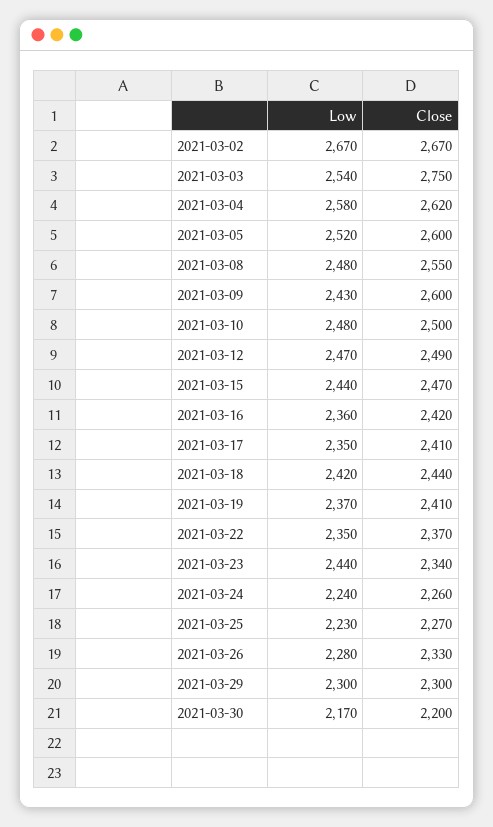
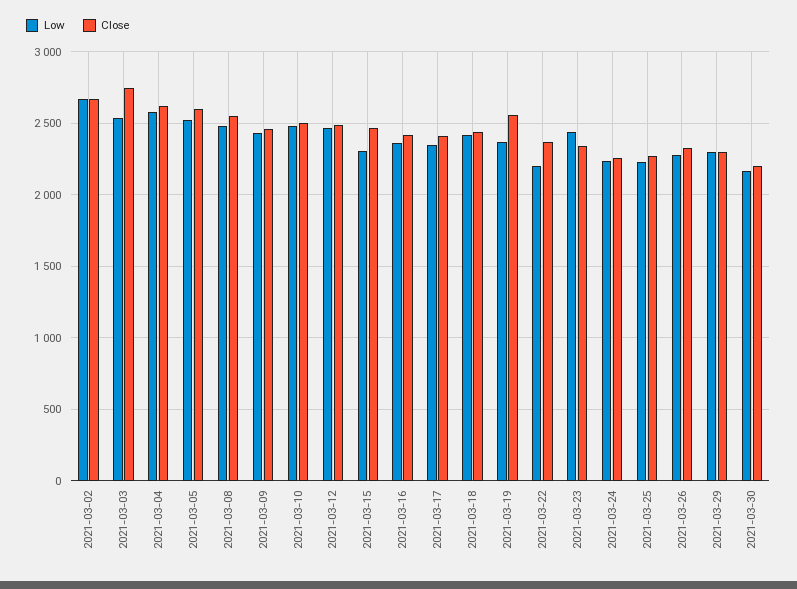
Close, 2021-03-09: 2600 -> 2450
Low, 2021-03-15: 2440 -> 2300
Close, 2021-03-19: 2410 -> 2550
Low, 2021-03-22: 2350 -> 2200

